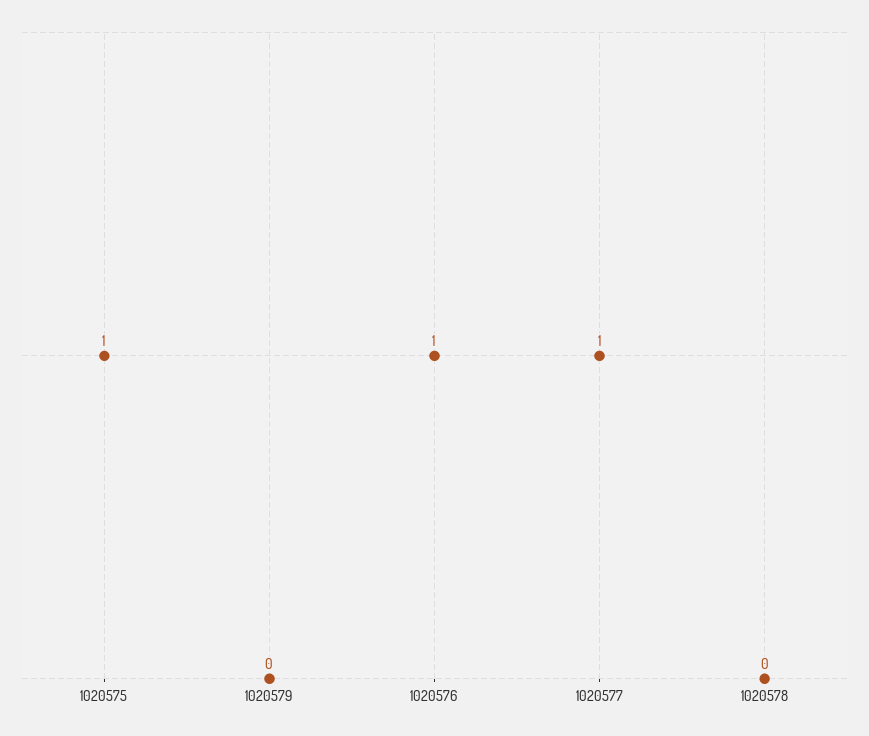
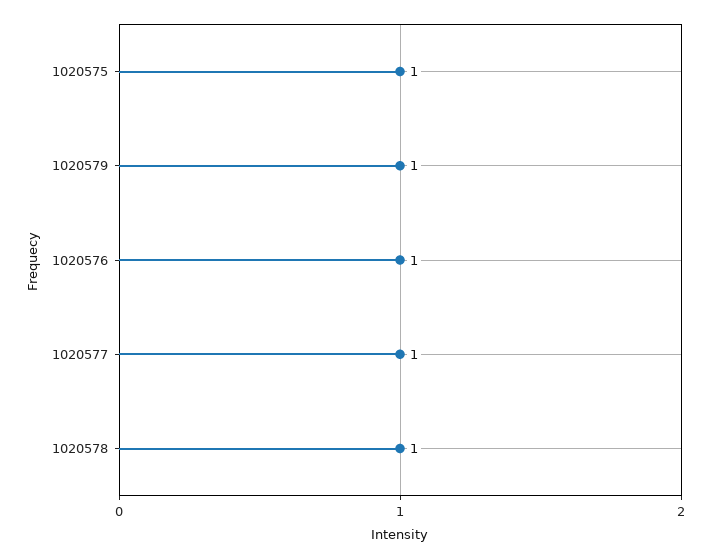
1020579: 0 -> 1
1020578: 0 -> 1

